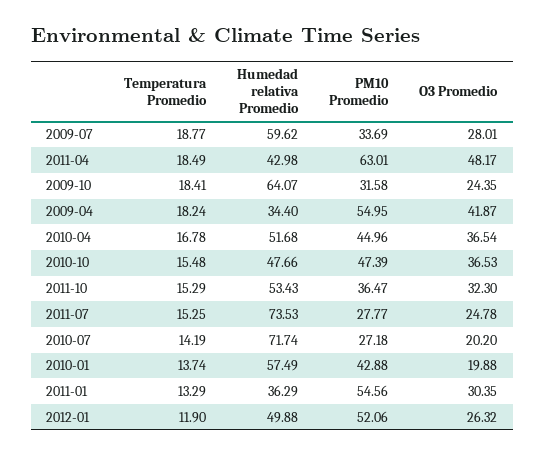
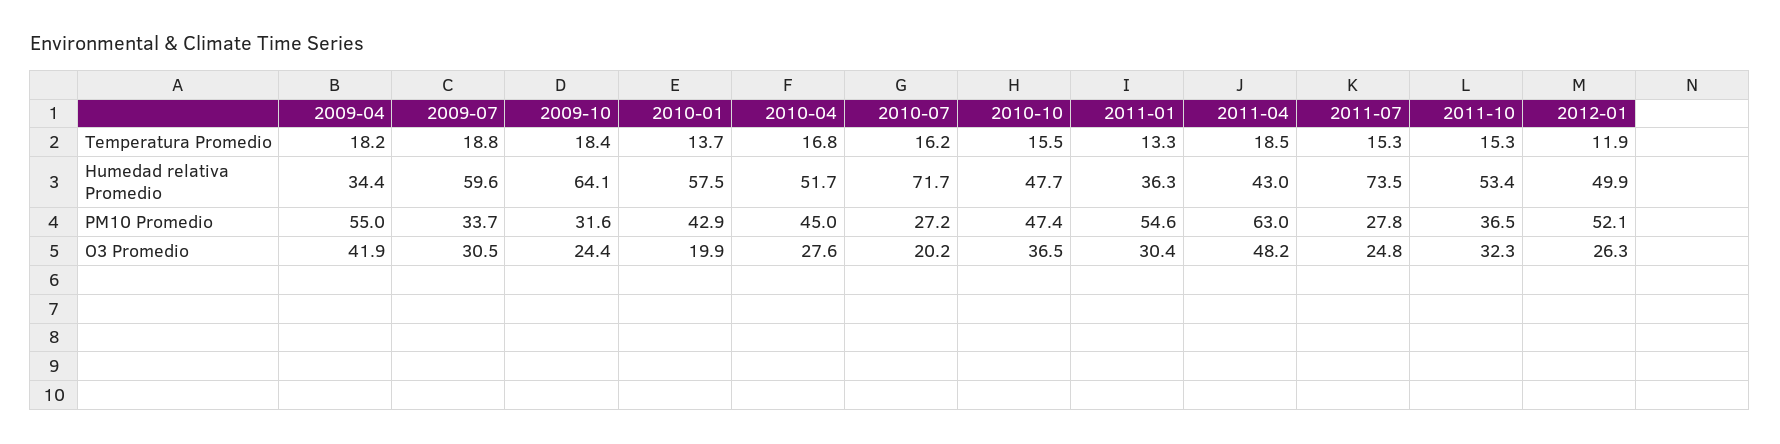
O3 Promedio, 2009-07: 28.01 -> 30.5
O3 Promedio, 2010-04: 36.54 -> 27.6
Temperatura Promedio, 2010-07: 14.19 -> 16.2

